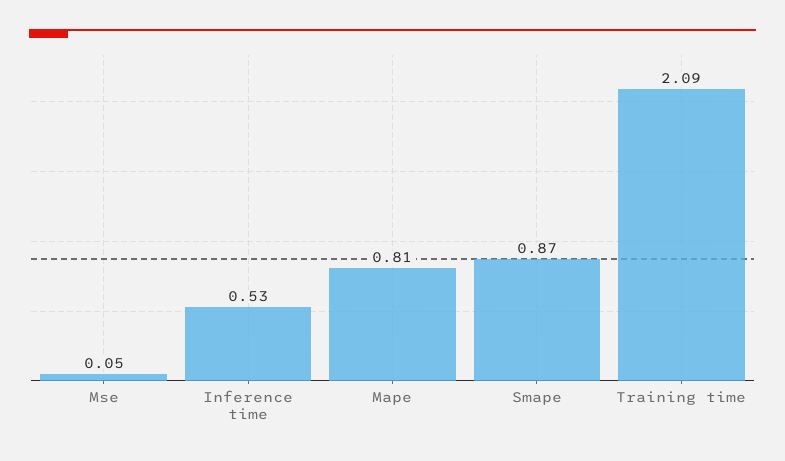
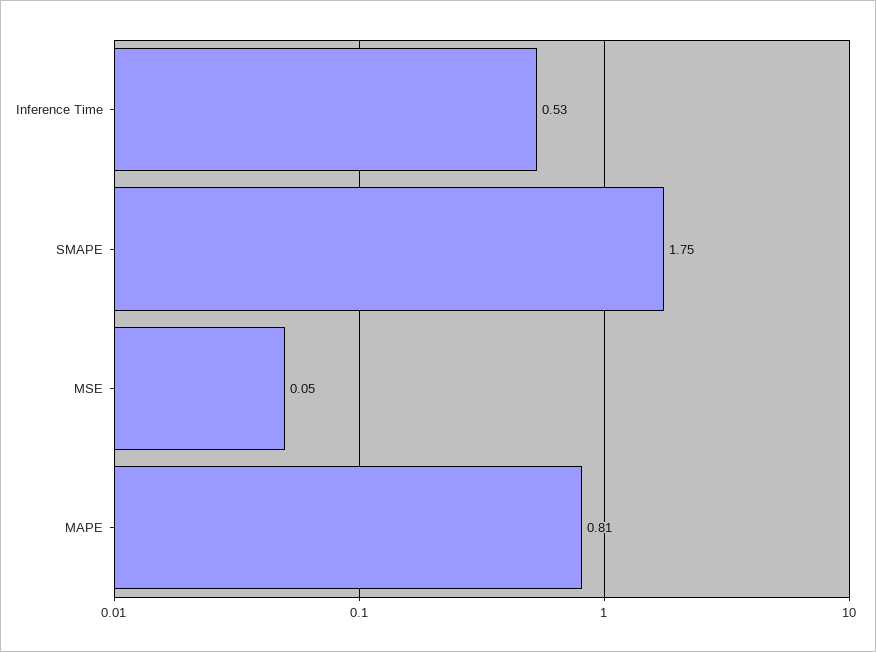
Smape: 0.87 -> 1.75
Training time: 2.09 -> none

